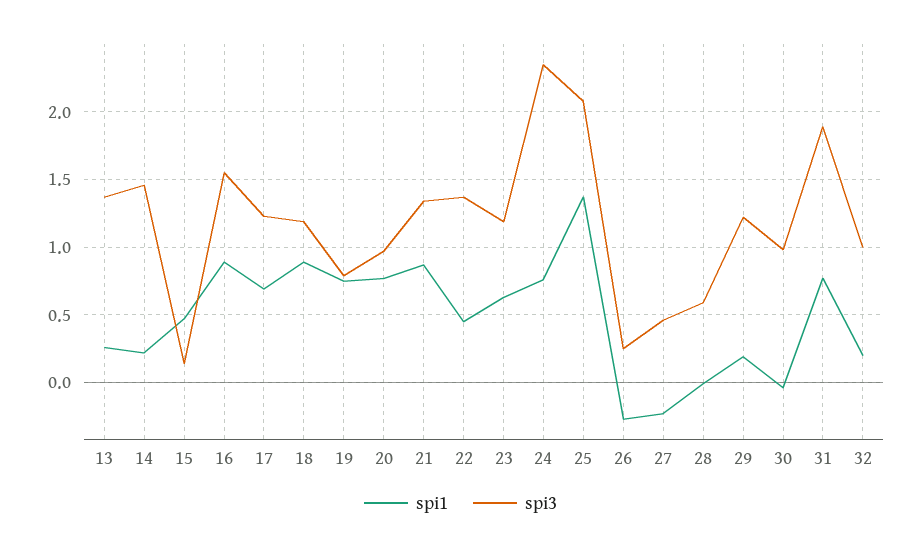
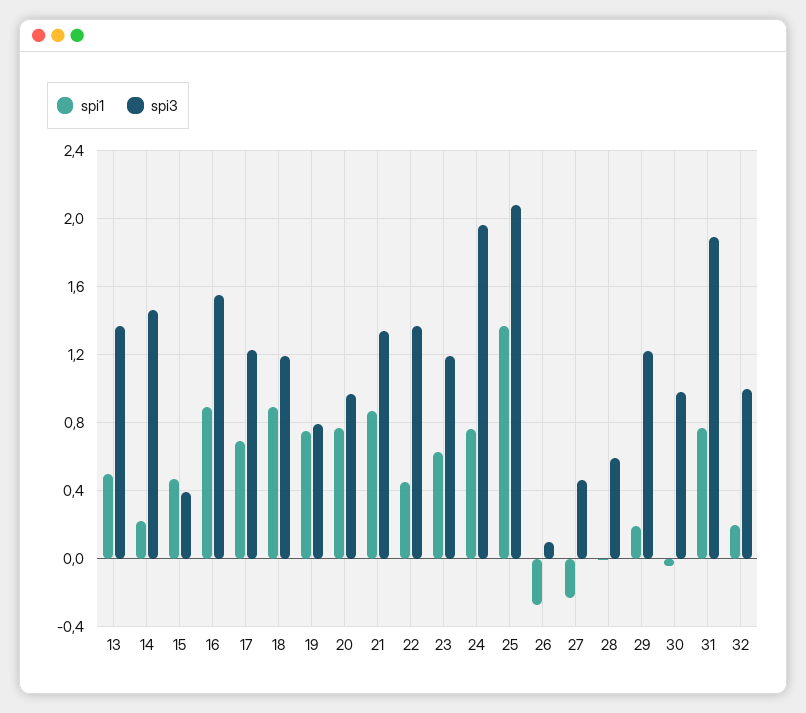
spi1, 13: 0.25 -> 0.5
spi3, 15: 0.15 -> 0.4
spi3, 24: 2.35 -> 1.95
spi3, 26: 0.25 -> 0.1

